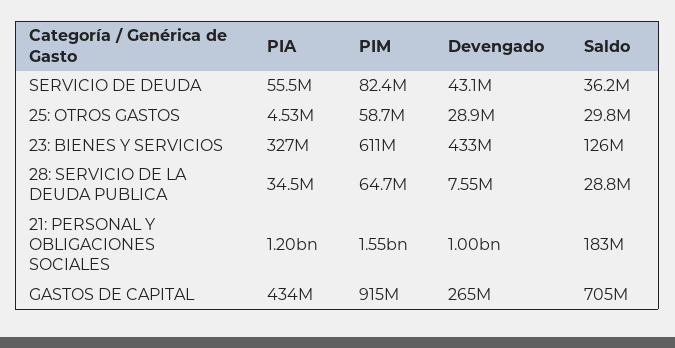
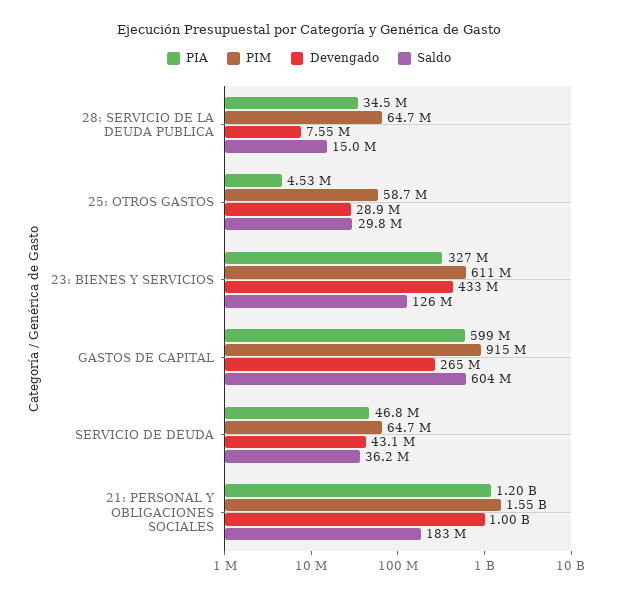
PIA, SERVICIO DE DEUDA: 55500000 -> 46800000
PIM, SERVICIO DE DEUDA: 82400000 -> 64700000
Saldo, 28: SERVICIO DE LA DEUDA PUBLICA: 28800000 -> 15000000
PIA, GASTOS DE CAPITAL: 434000000 -> 599000000
Saldo, GASTOS DE CAPITAL: 705000000 -> 604000000

